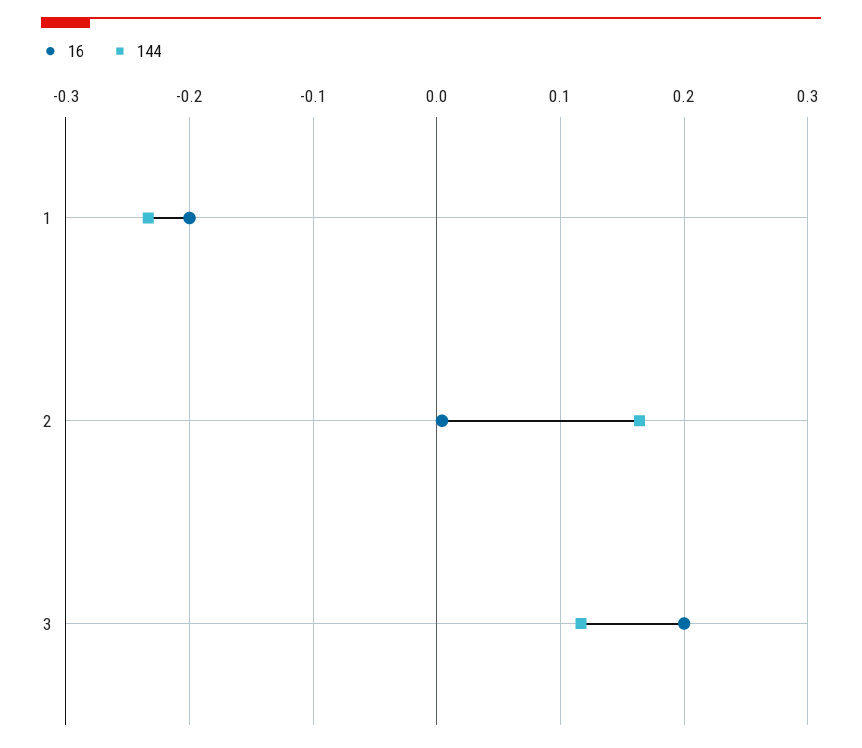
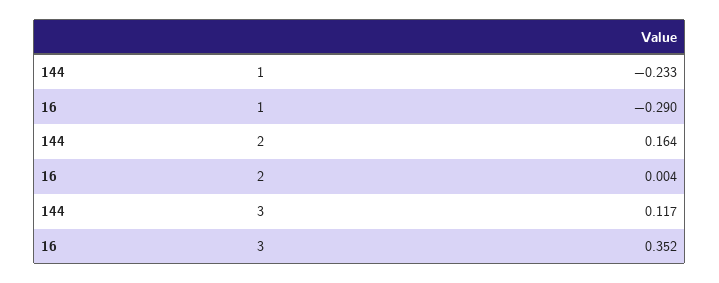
16, 1: -0.2 -> -0.29
16, 3: 0.2 -> 0.352

